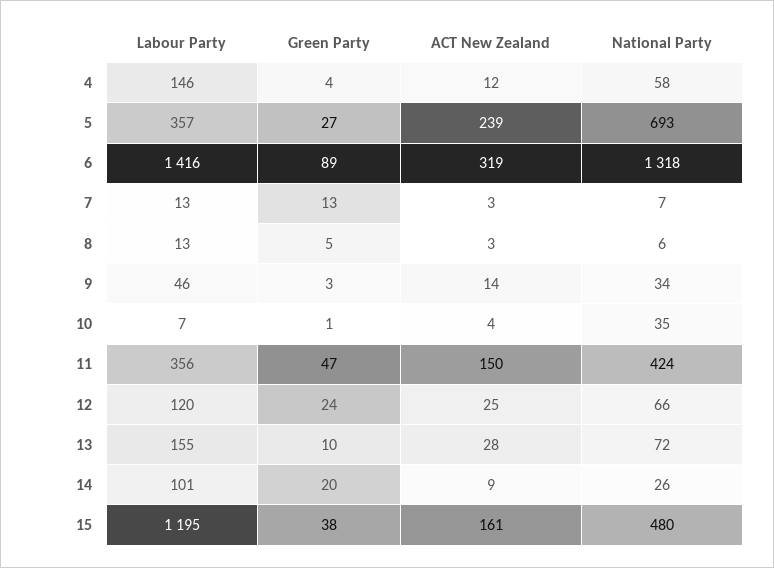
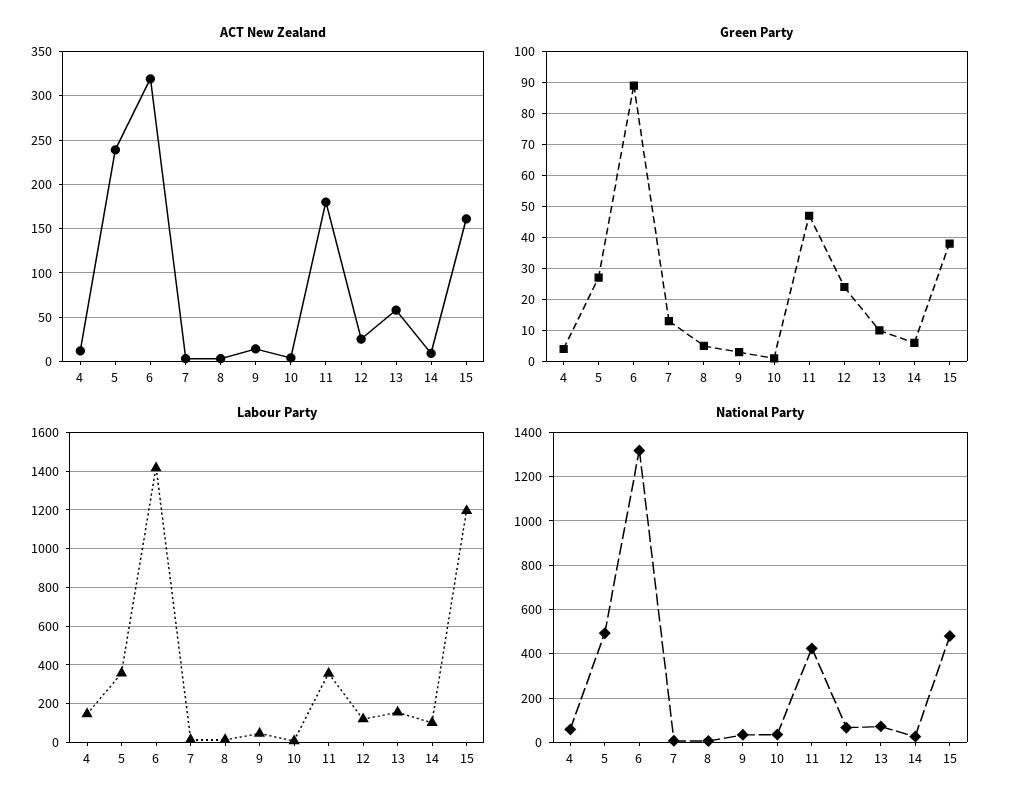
National Party, 5: 693 -> 500
ACT New Zealand, 11: 150 -> 180
ACT New Zealand, 13: 28 -> 60
Green Party, 14: 20 -> 5

